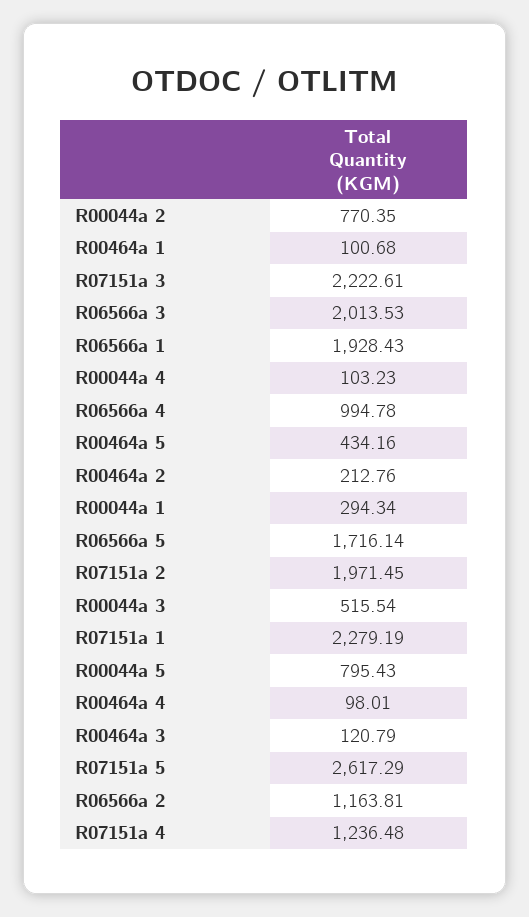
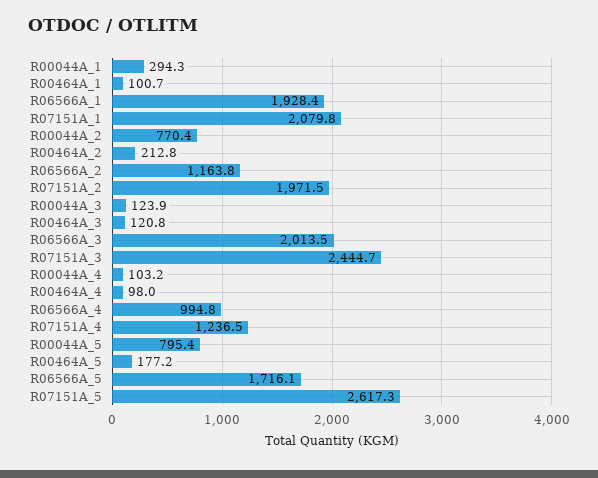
R07151a 3: 2222.61 -> 2444.7
R00464a 5: 434.16 -> 177.2
R00044a 3: 515.54 -> 123.9
R07151a 1: 2279.19 -> 2079.8

